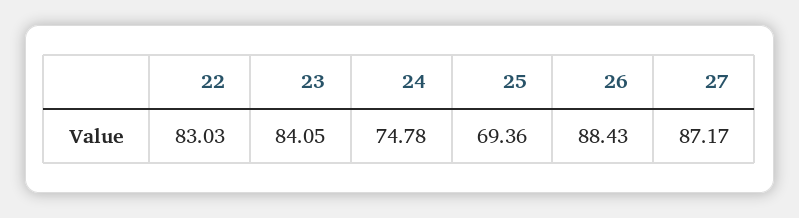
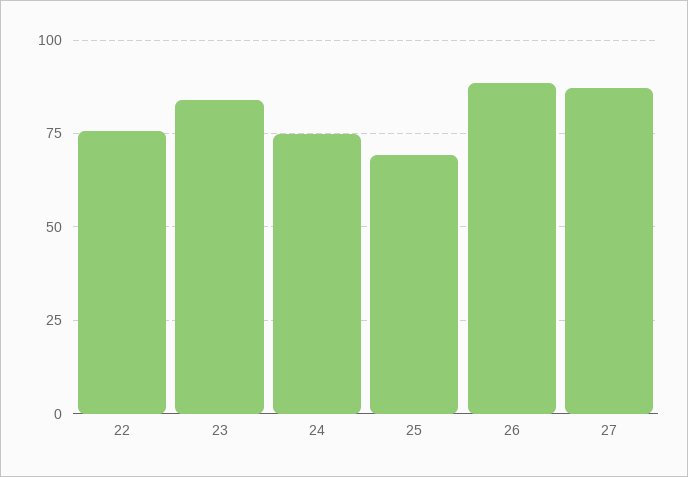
22: 83.03 -> 75

